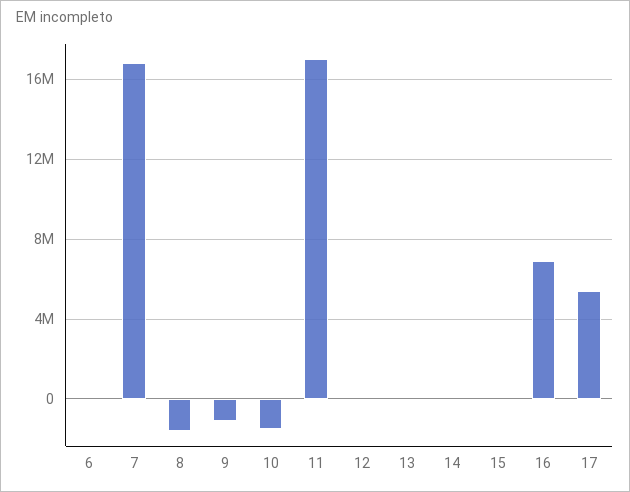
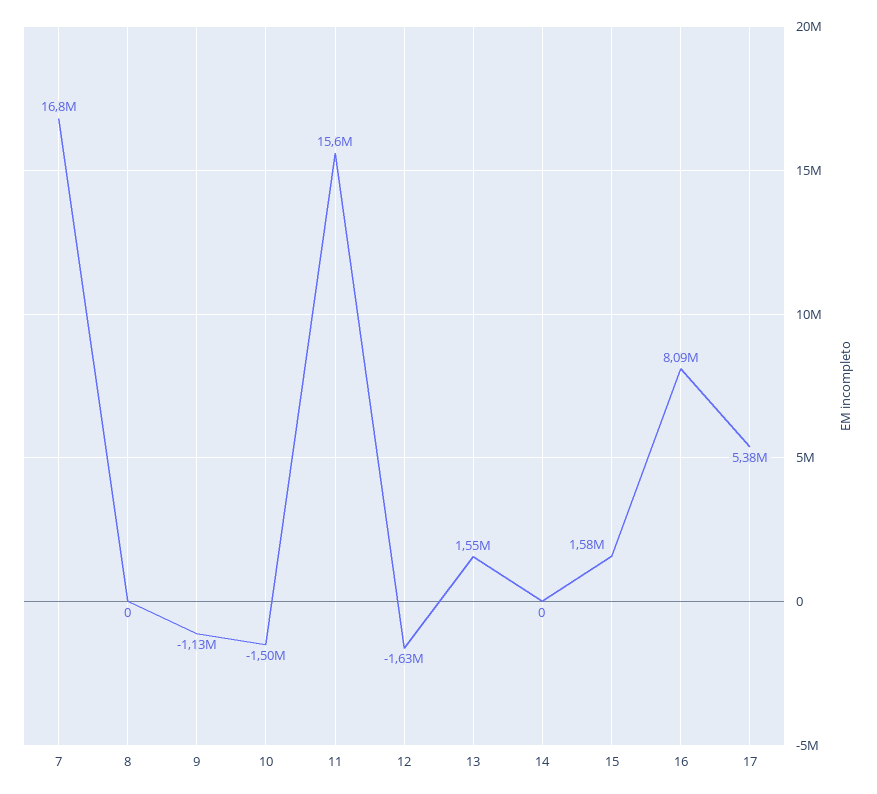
6: 0 -> none
8: -1500000 -> 0
11: 17000000 -> 15600000
12: 0 -> -1630000
13: 0 -> 1550000
15: 0 -> 1580000
16: 7000000 -> 8090000

